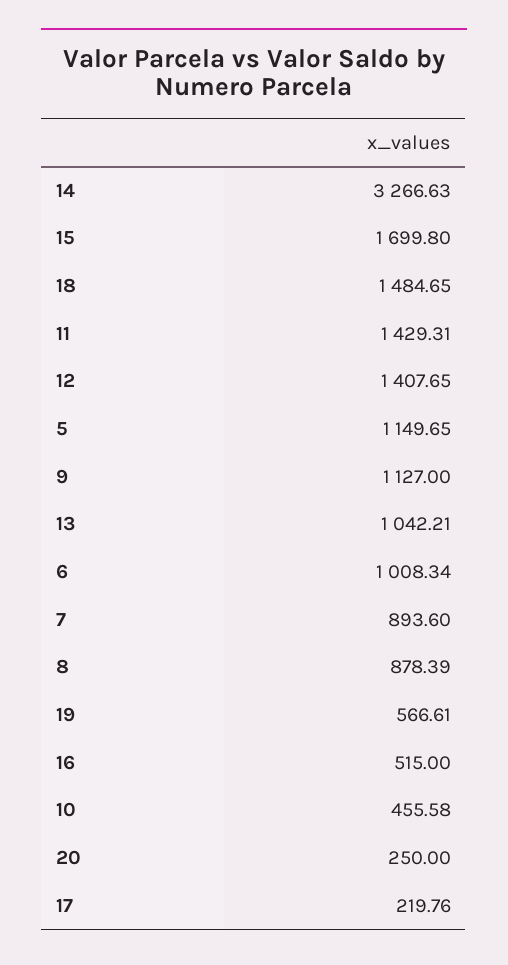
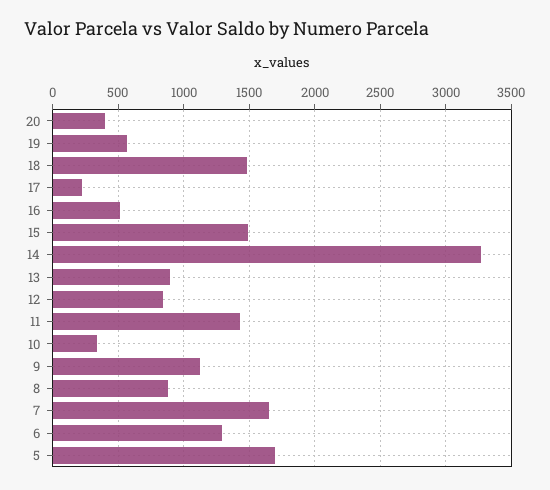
15: 1699.8 -> 1500
12: 1407.65 -> 850
5: 1149.65 -> 1700
13: 1042.21 -> 900
6: 1008.34 -> 1300
7: 893.6 -> 1650
10: 455.58 -> 350
20: 250 -> 400

